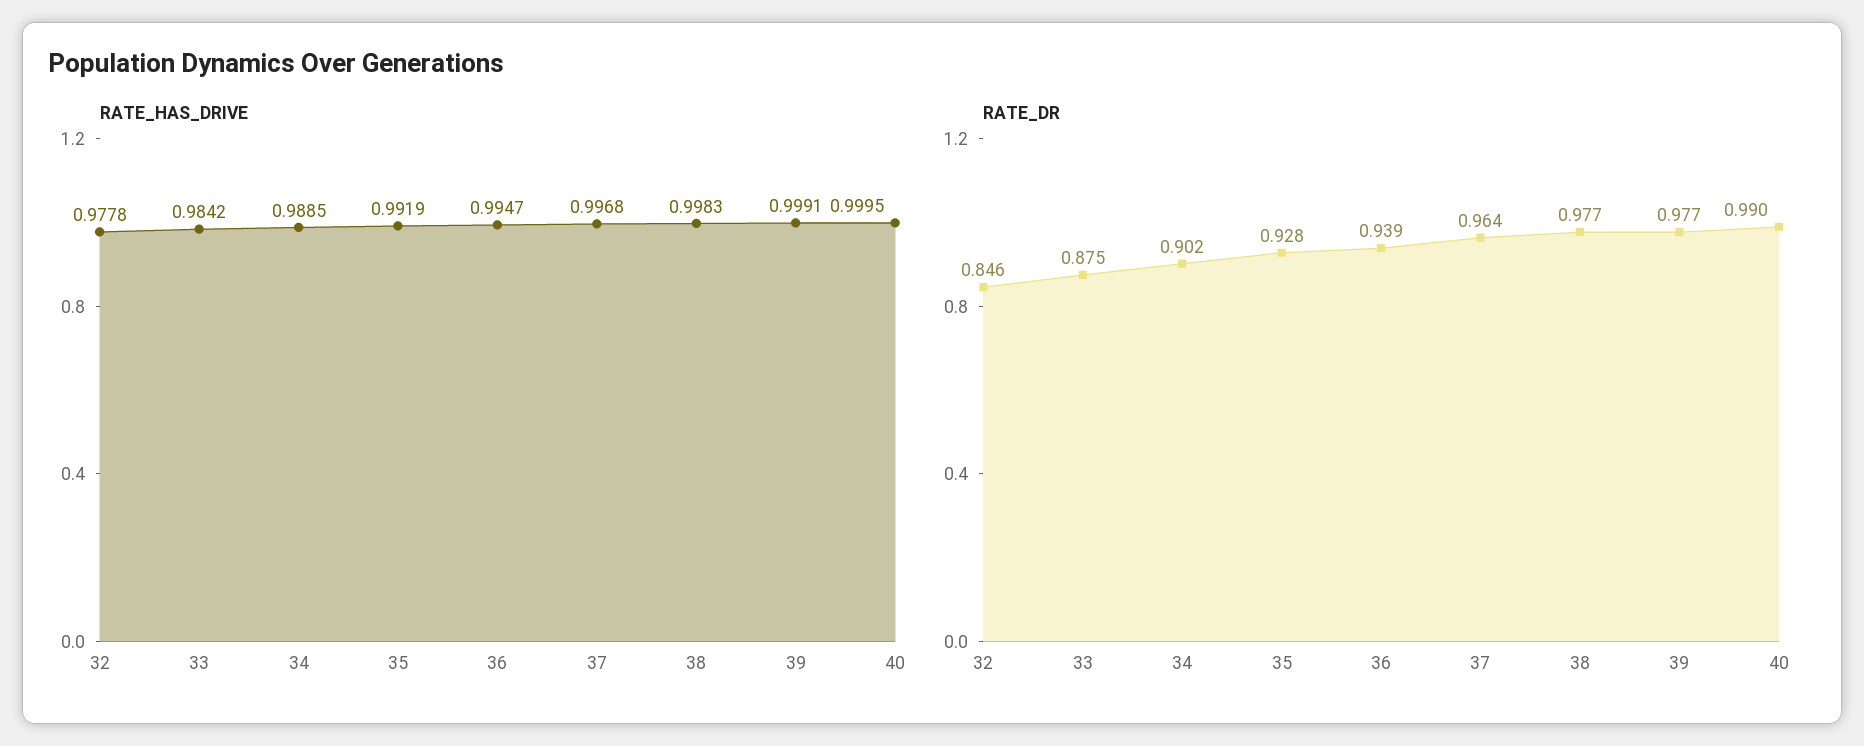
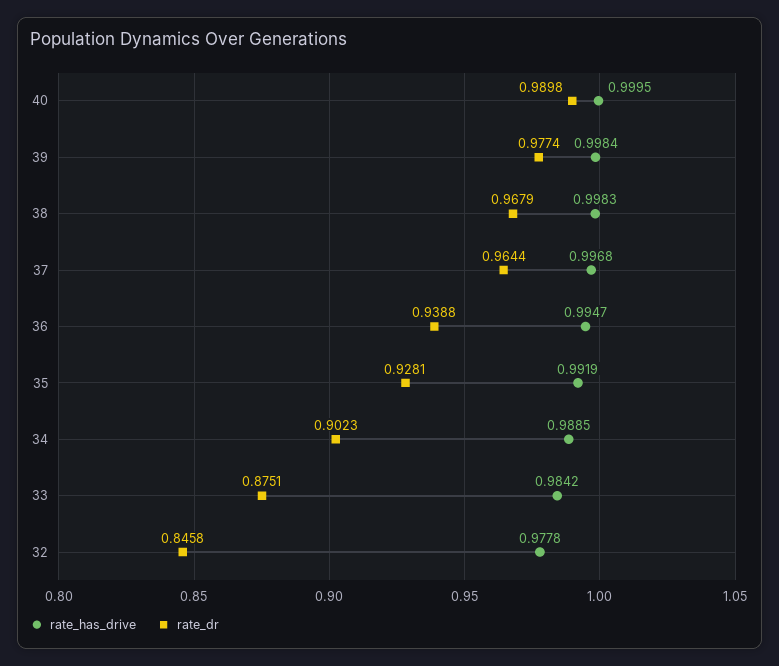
RATE_HAS_DRIVE, 39: 0.9991 -> 0.9984
RATE_DR, 38: 0.977 -> 0.9679

